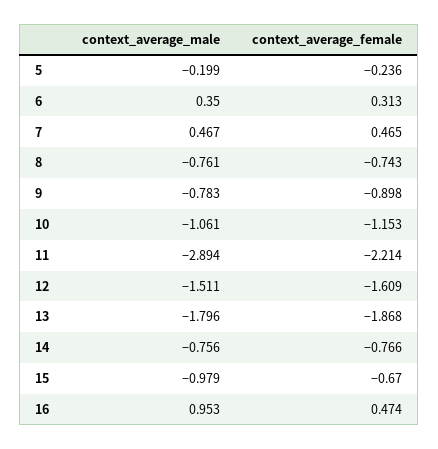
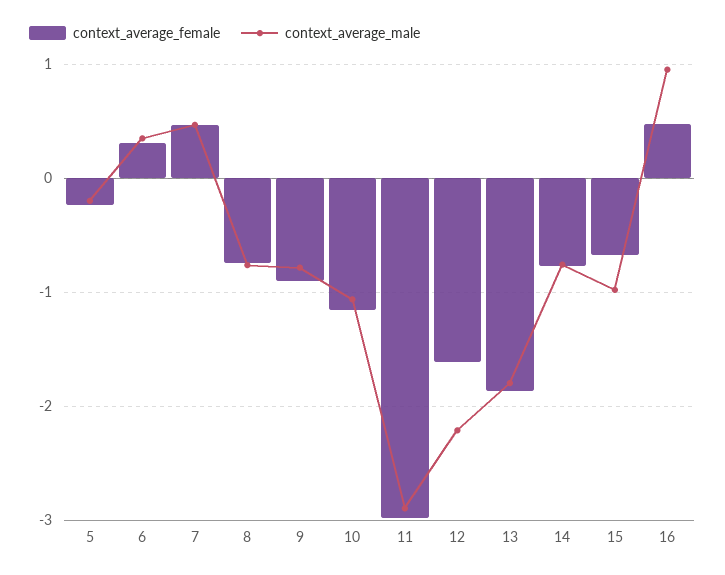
context_average_female, 11: -2.214 -> -3
context_average_male, 12: -1.511 -> -2.2

